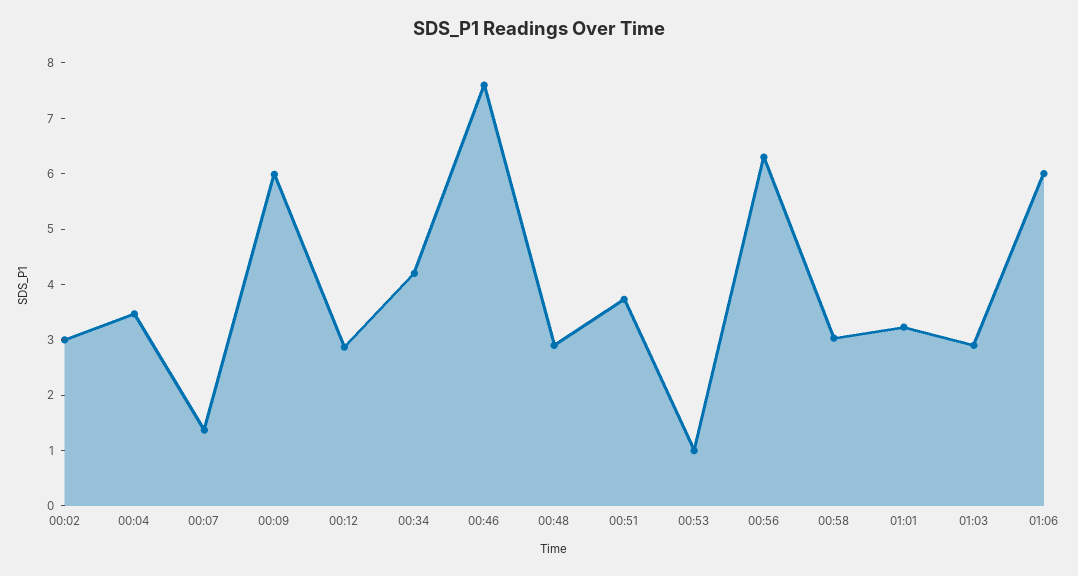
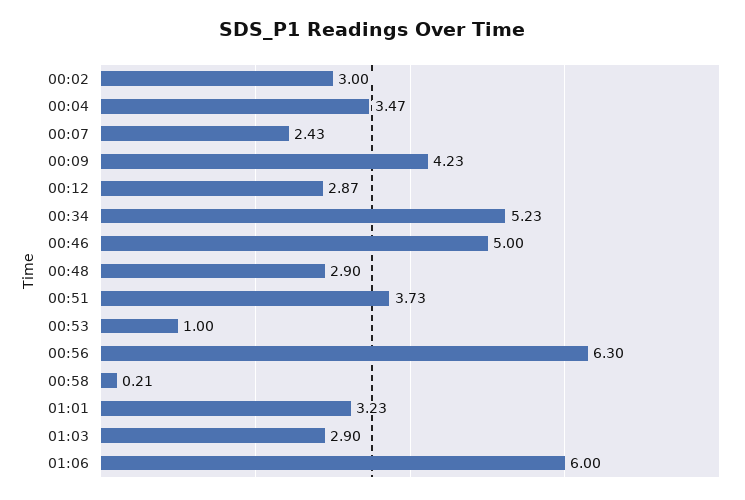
00:07: 1.4 -> 2.43
00:09: 6 -> 4.23
00:34: 4.2 -> 5.23
00:46: 7.6 -> 5
00:58: 3 -> 0.21

